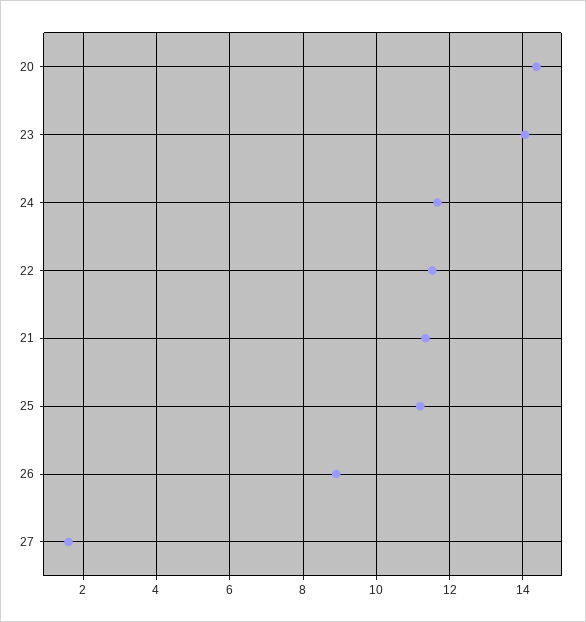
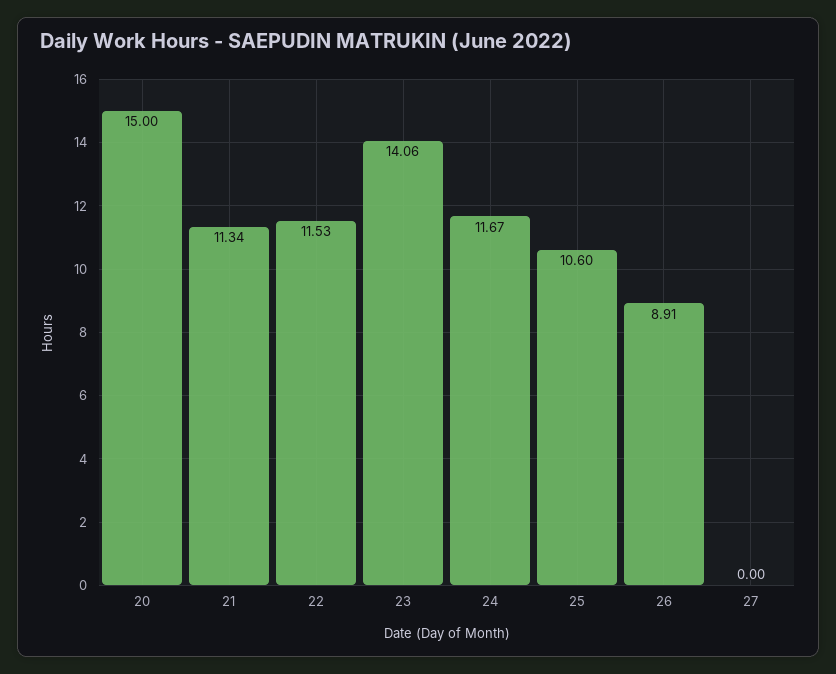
20: 14.4 -> 15
25: 11.2 -> 10.6
27: 1.6 -> 0

